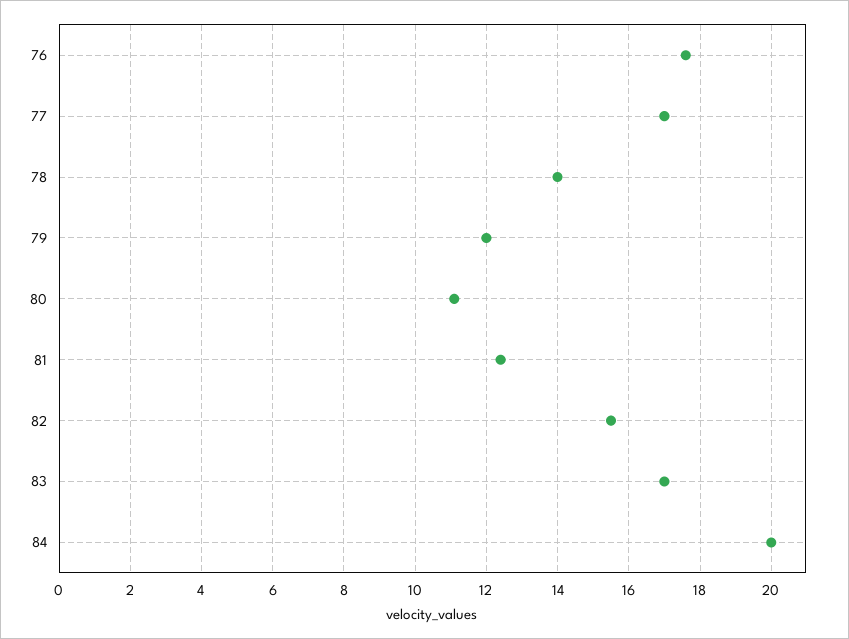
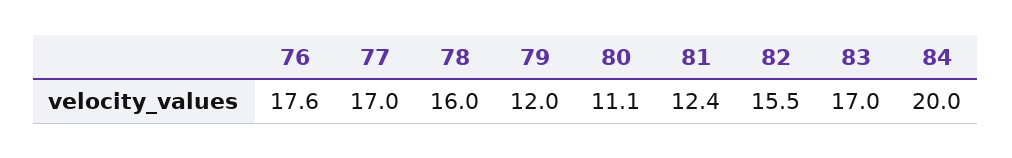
78: 14 -> 16

